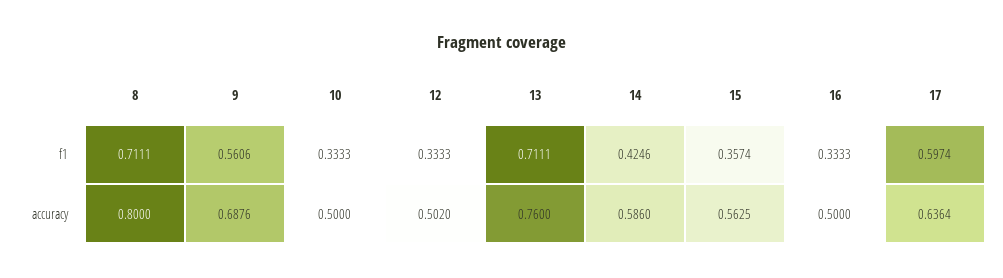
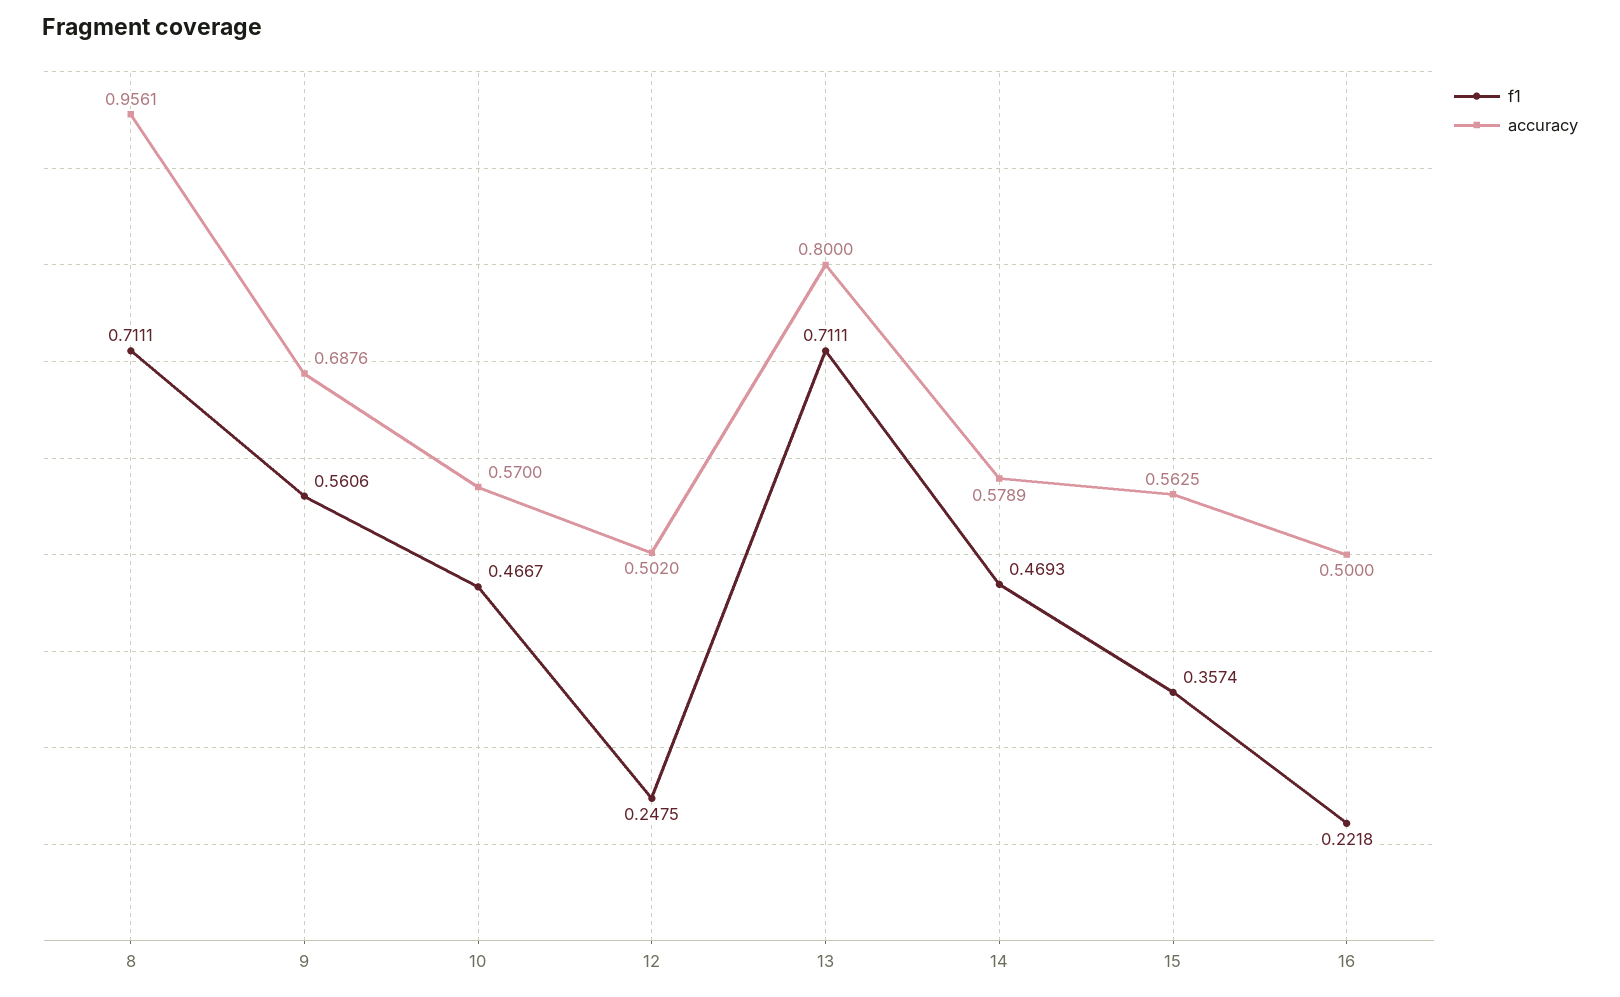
f1, 10: 0.3333 -> 0.4667
f1, 12: 0.3333 -> 0.2475
f1, 14: 0.4246 -> 0.4693
f1, 16: 0.3333 -> 0.2218
f1, 17: 0.5974 -> none
accuracy, 8: 0.8 -> 0.9561
accuracy, 10: 0.5 -> 0.57
accuracy, 13: 0.76 -> 0.8
accuracy, 14: 0.586 -> 0.5789
accuracy, 17: 0.6364 -> none

